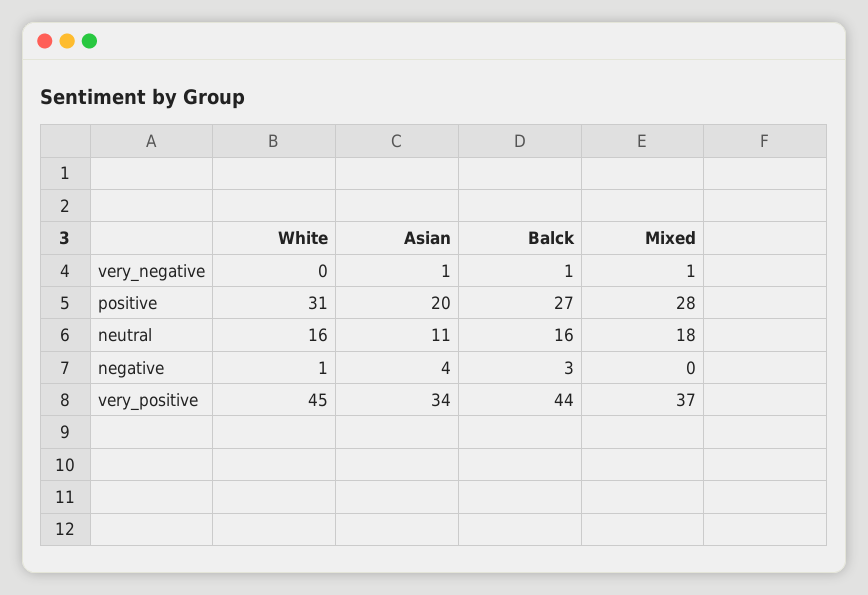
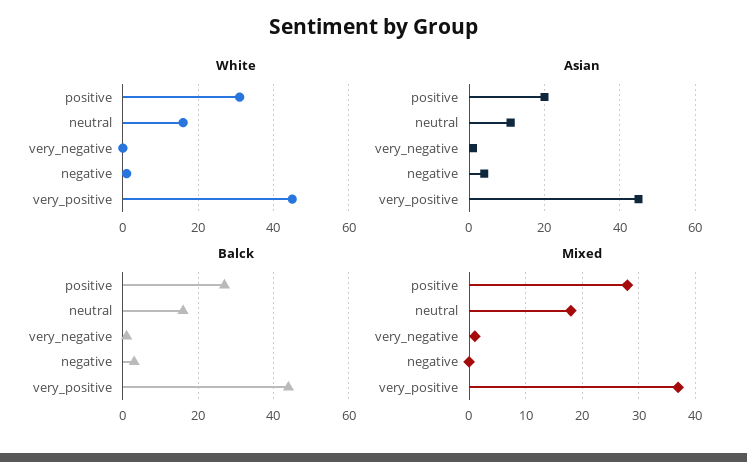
Asian, very_positive: 34 -> 45

